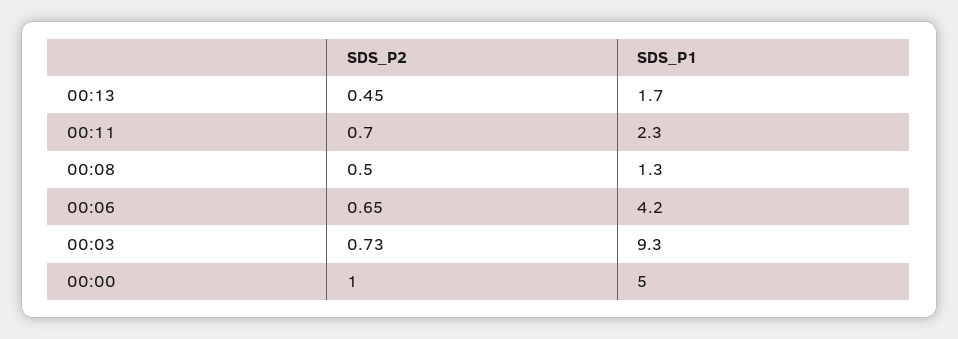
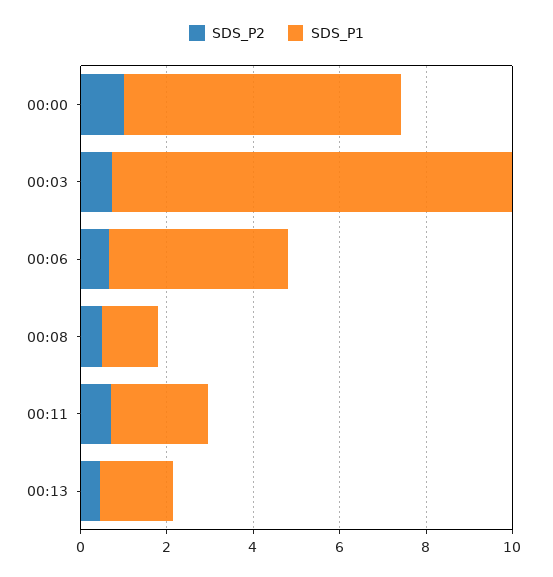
SDS_P1, 00:00: 5 -> 6.5

